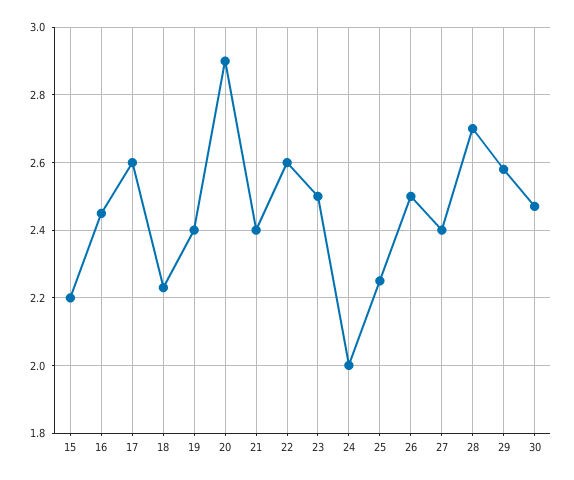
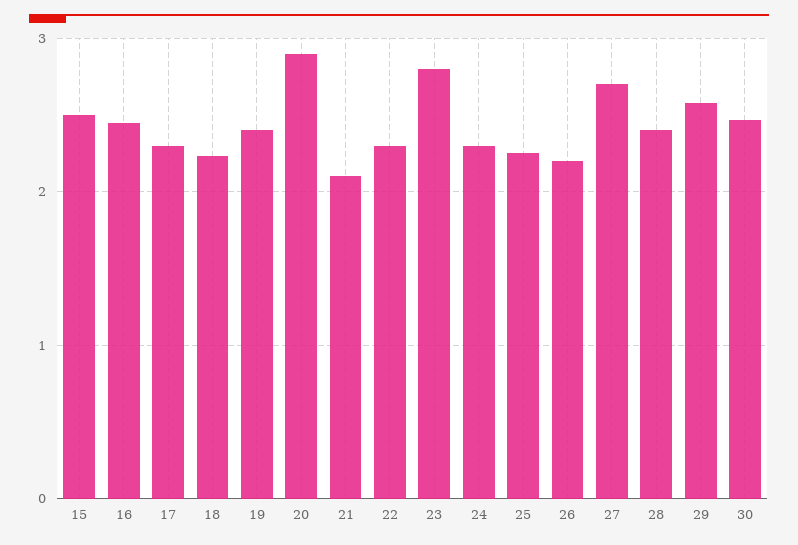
15: 2.2 -> 2.5
17: 2.6 -> 2.3
21: 2.4 -> 2.1
22: 2.6 -> 2.3
23: 2.5 -> 2.8
24: 2 -> 2.3
26: 2.5 -> 2.2
27: 2.4 -> 2.7
28: 2.7 -> 2.4

